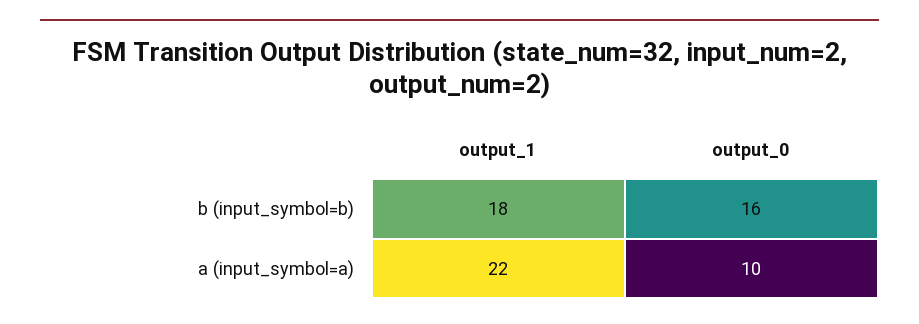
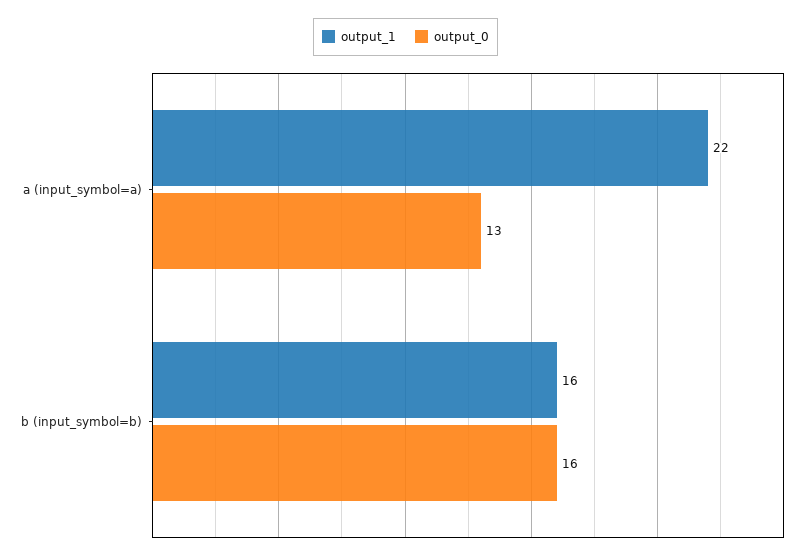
output_1, b (input_symbol=b): 18 -> 16
output_0, a (input_symbol=a): 10 -> 13

